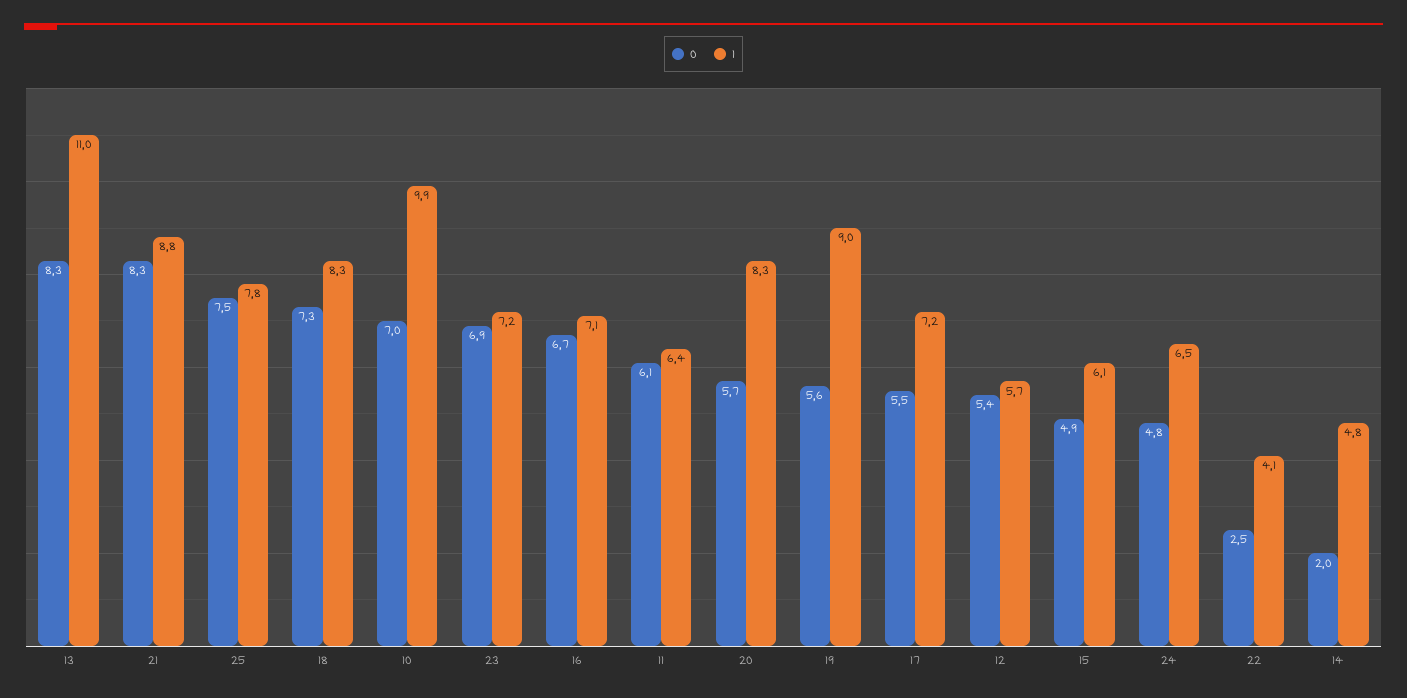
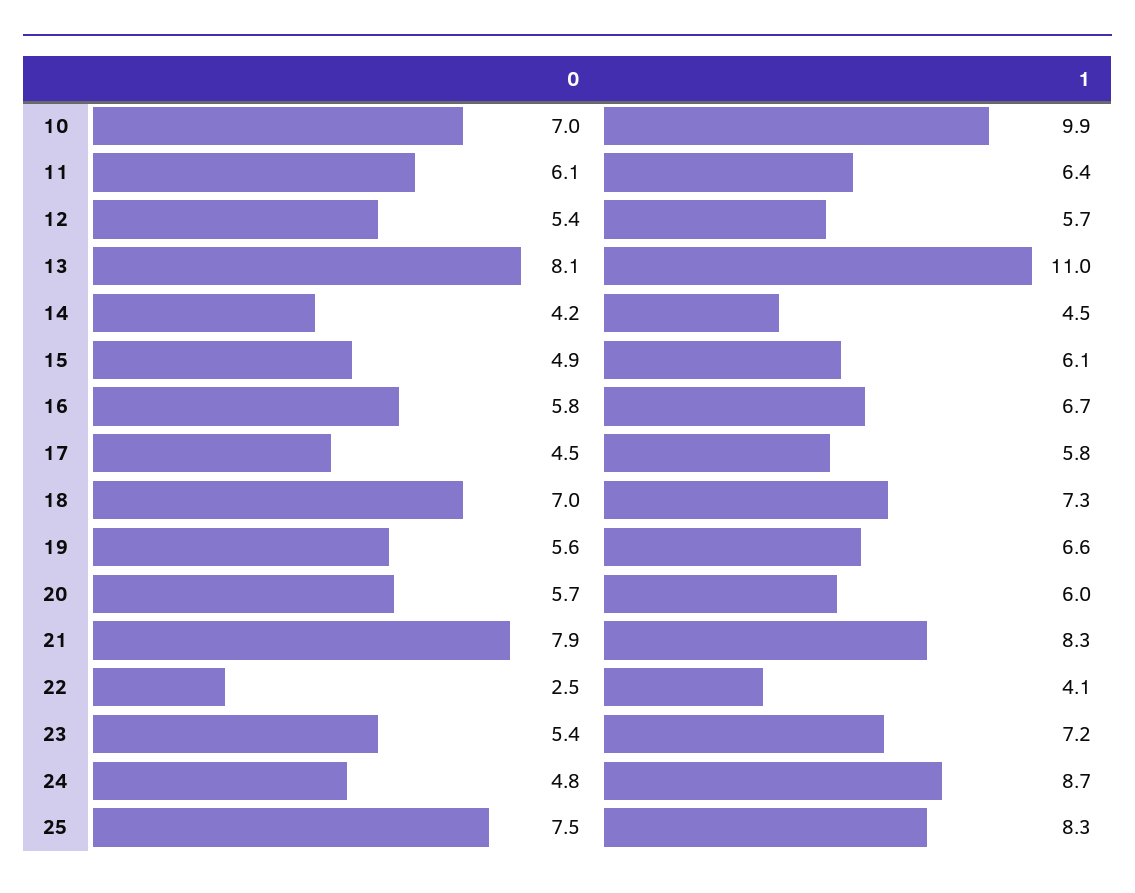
0, 13: 8.3 -> 8.1
0, 21: 8.3 -> 7.9
1, 21: 8.8 -> 8.3
1, 25: 7.8 -> 8.3
0, 18: 7.3 -> 7
1, 18: 8.3 -> 7.3
0, 23: 6.9 -> 5.4
0, 16: 6.7 -> 5.8
1, 16: 7.1 -> 6.7
1, 20: 8.3 -> 6
1, 19: 9 -> 6.6
0, 17: 5.5 -> 4.5
1, 17: 7.2 -> 5.8
1, 24: 6.5 -> 8.7
0, 14: 2 -> 4.2
1, 14: 4.8 -> 4.5

